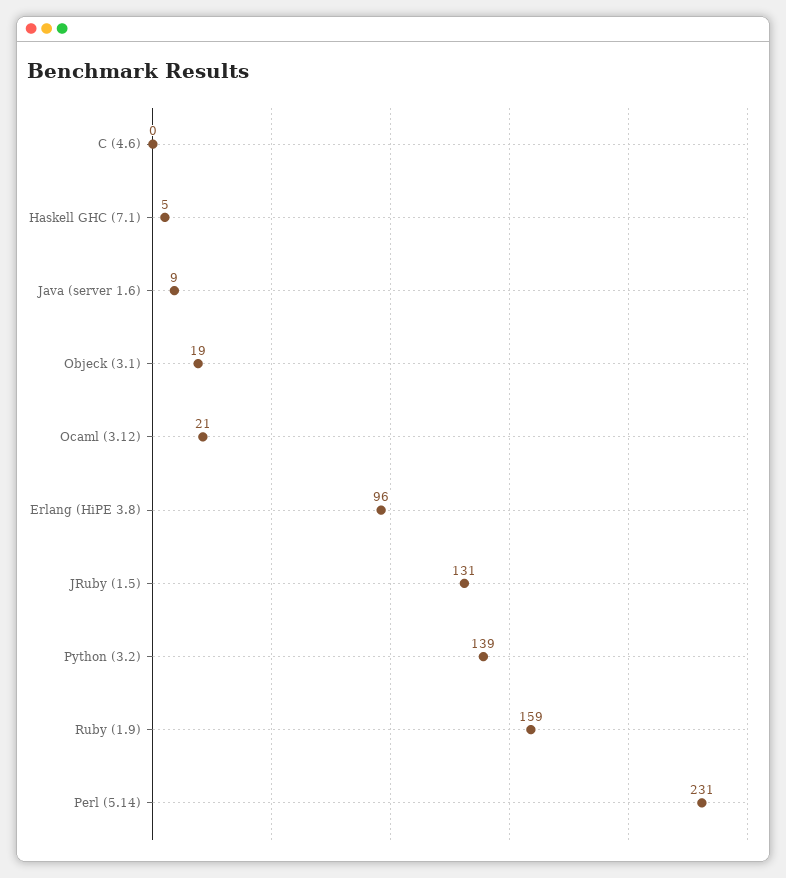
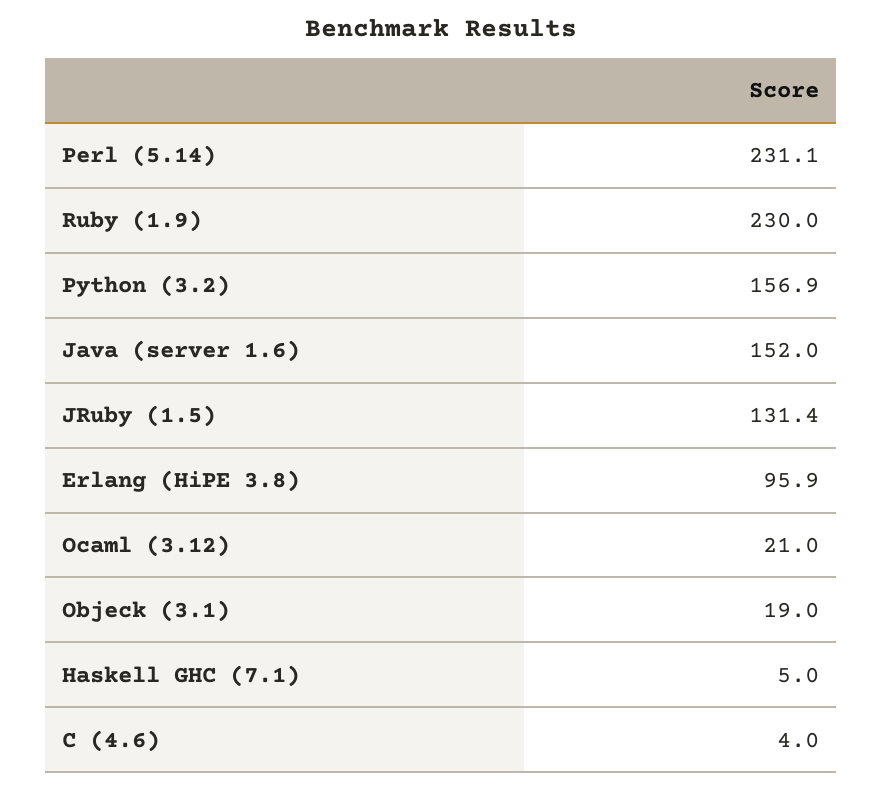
C (4.6): 0 -> 4
Java (server 1.6): 9 -> 152
Python (3.2): 139 -> 156.9
Ruby (1.9): 159 -> 230

